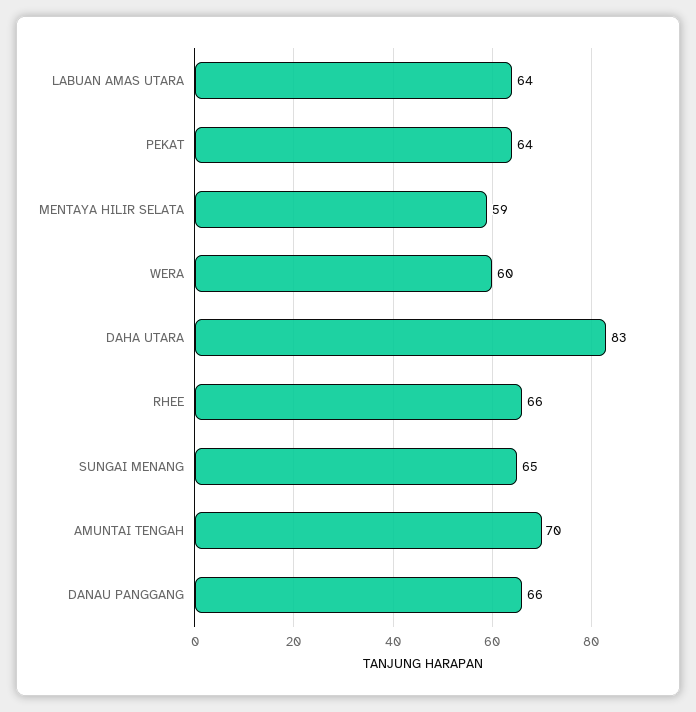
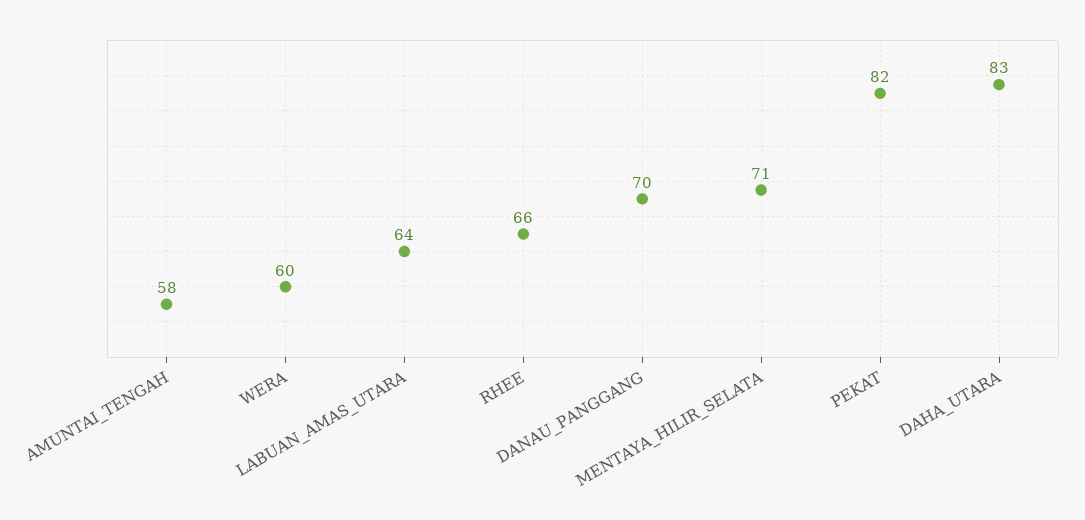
PEKAT: 64 -> 82
MENTAYA HILIR SELATA: 59 -> 71
SUNGAI MENANG: 65 -> none
AMUNTAI TENGAH: 70 -> 58
DANAU PANGGANG: 66 -> 70

